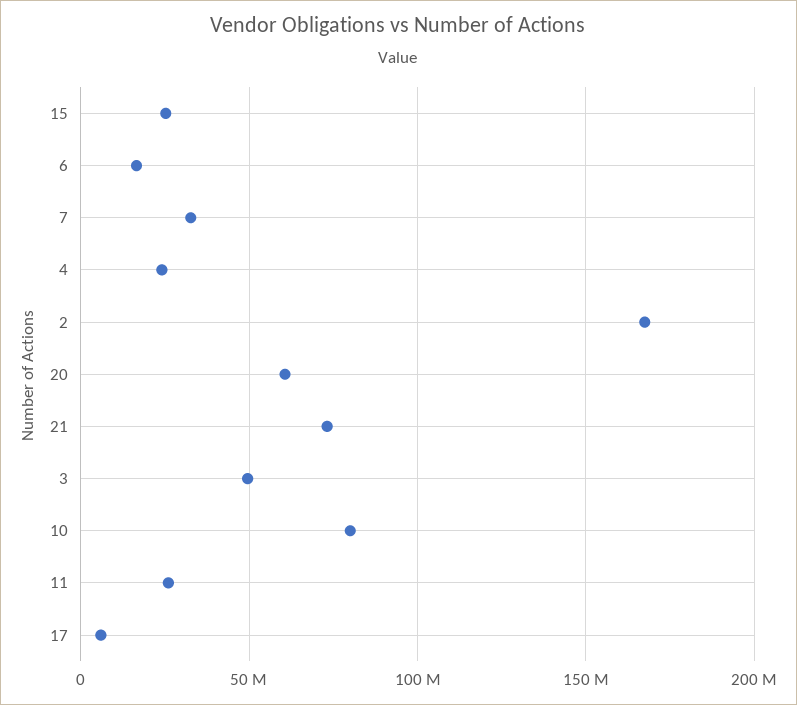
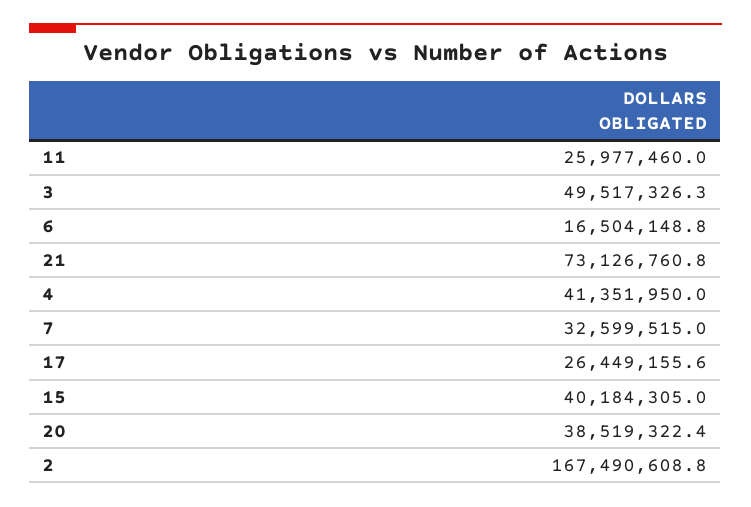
15: 25000000 -> 40184305
4: 25000000 -> 41351950
20: 60000000 -> 38519322.4
10: 80000000 -> none
17: 5000000 -> 26449155.6

